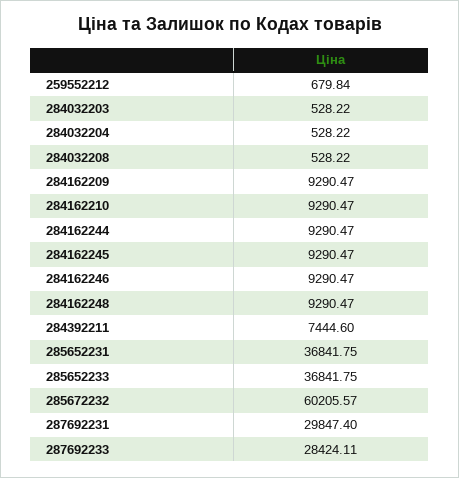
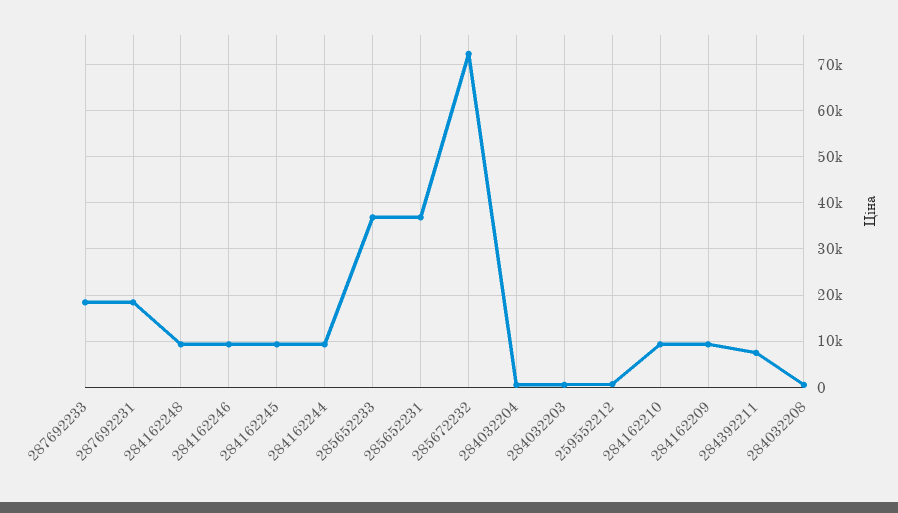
285672232: 60205.57 -> 72000
287692231: 29847.4 -> 18000
287692233: 28424.11 -> 18000

